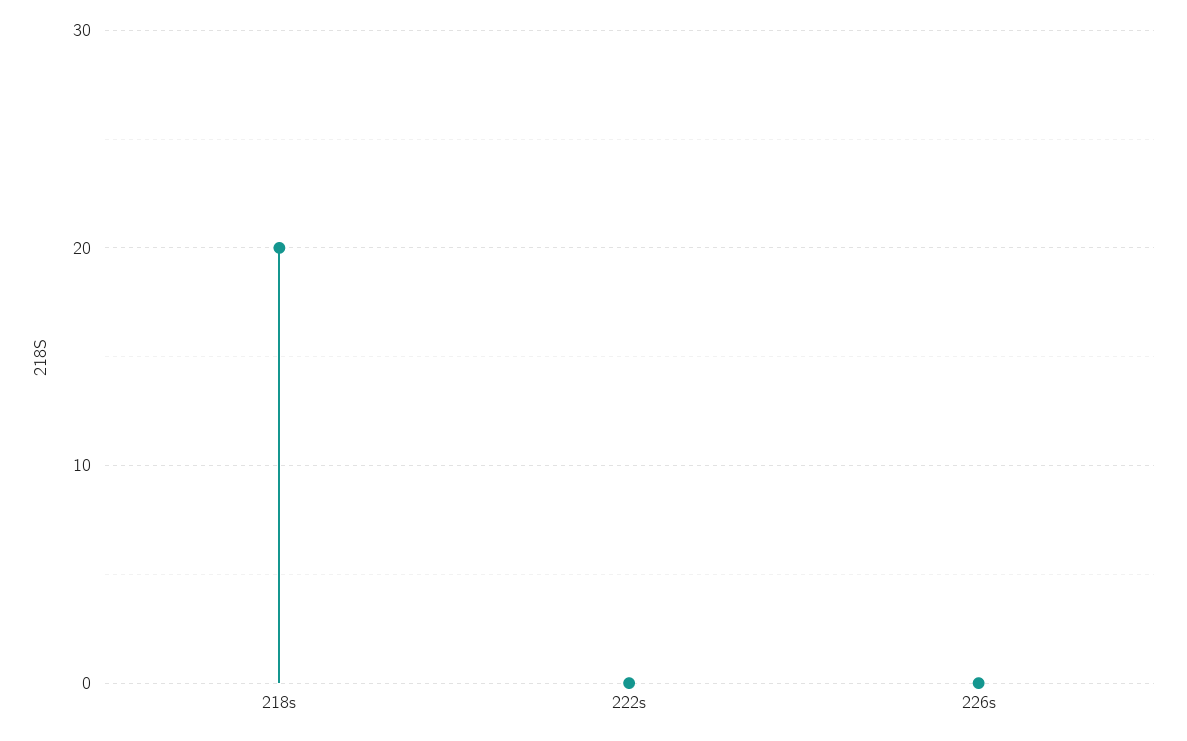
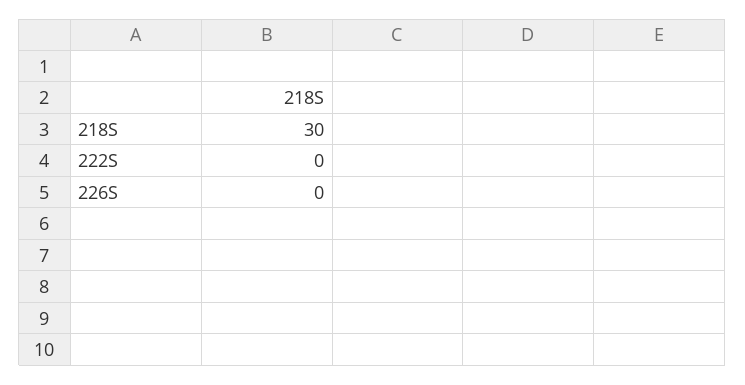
218s: 20 -> 30

